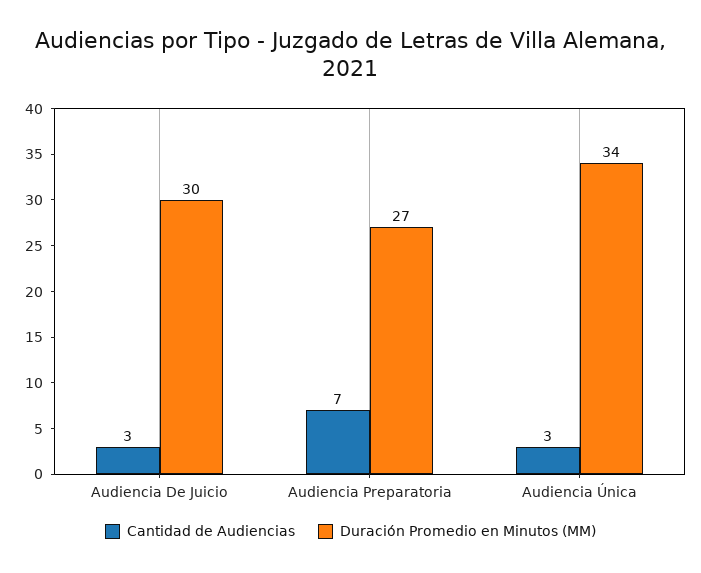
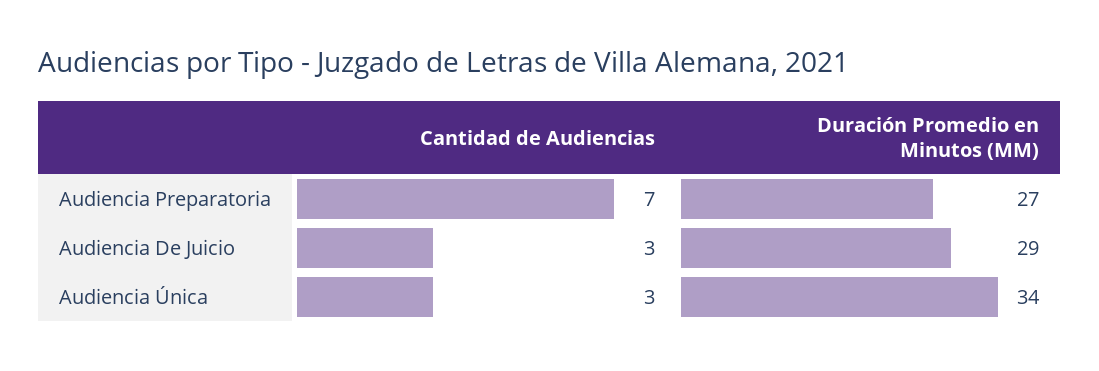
Duración Promedio en Minutos (MM), Audiencia De Juicio: 30 -> 29

